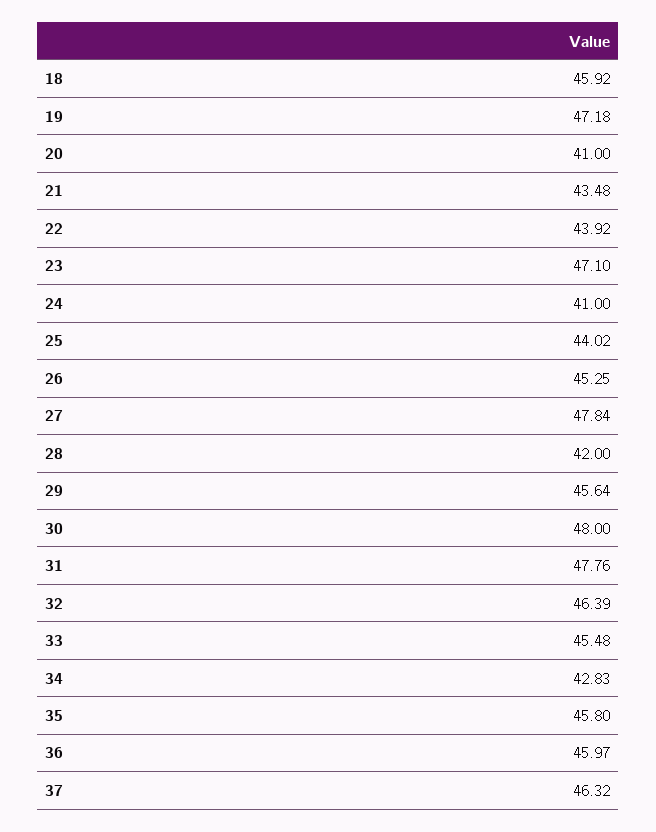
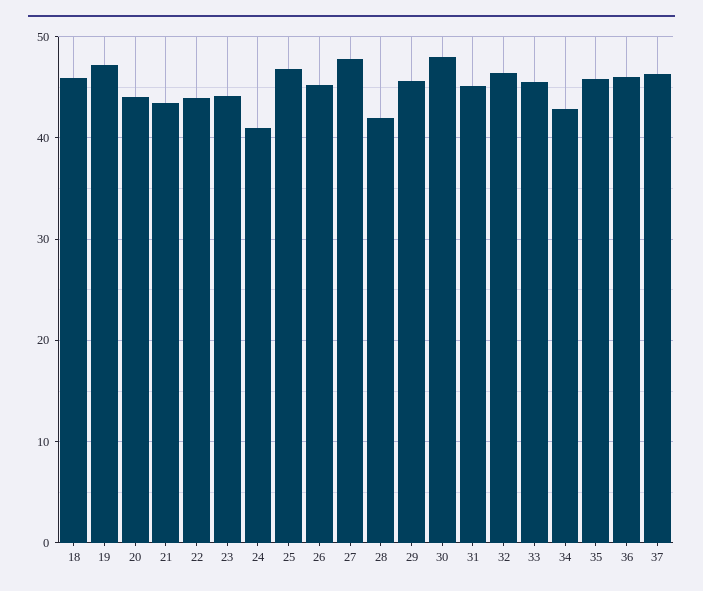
20: 41 -> 44
23: 47.1 -> 44
25: 44.02 -> 47
31: 47.76 -> 45

